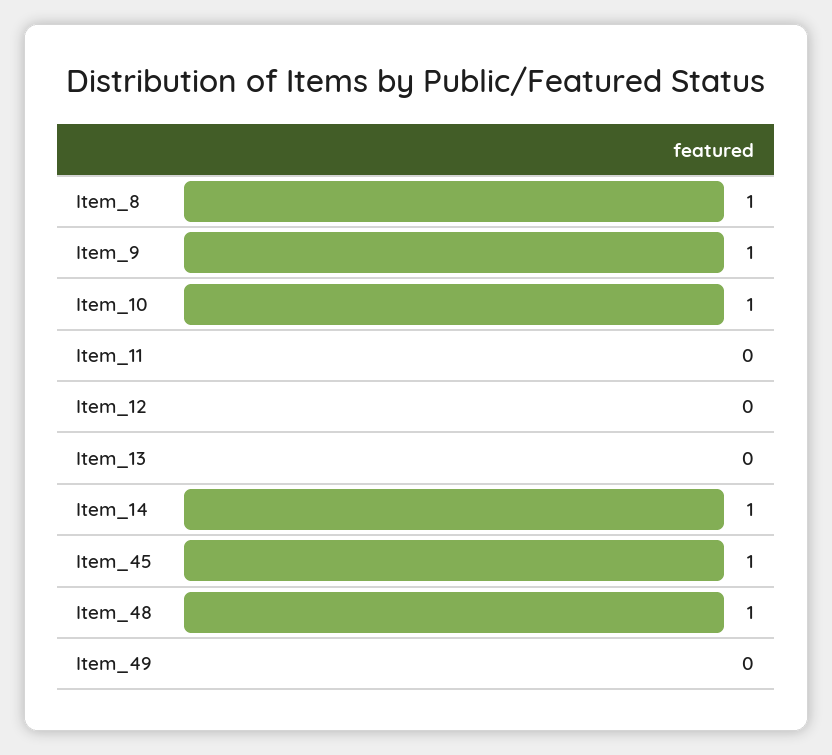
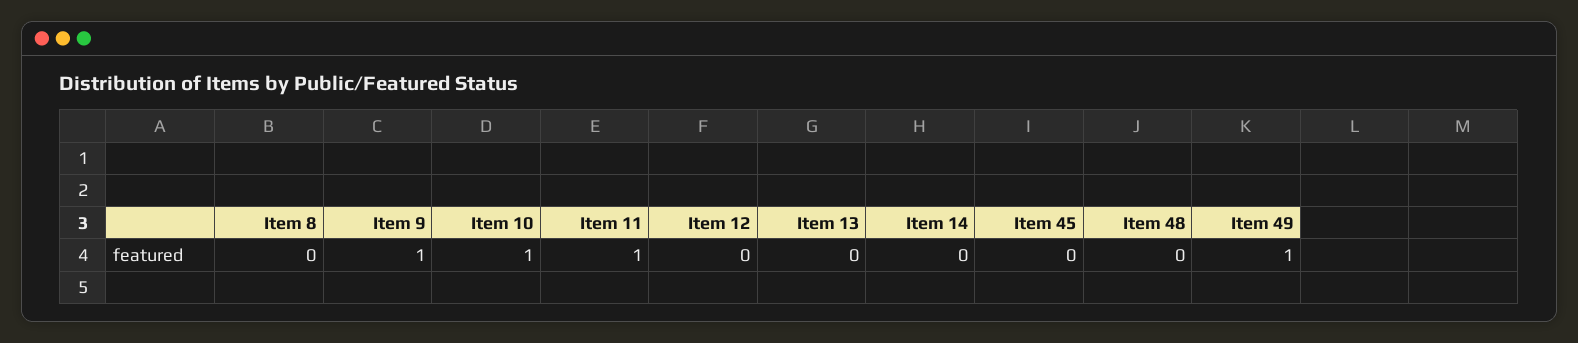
Item_8: 1 -> 0
Item_11: 0 -> 1
Item_14: 1 -> 0
Item_45: 1 -> 0
Item_48: 1 -> 0
Item_49: 0 -> 1

